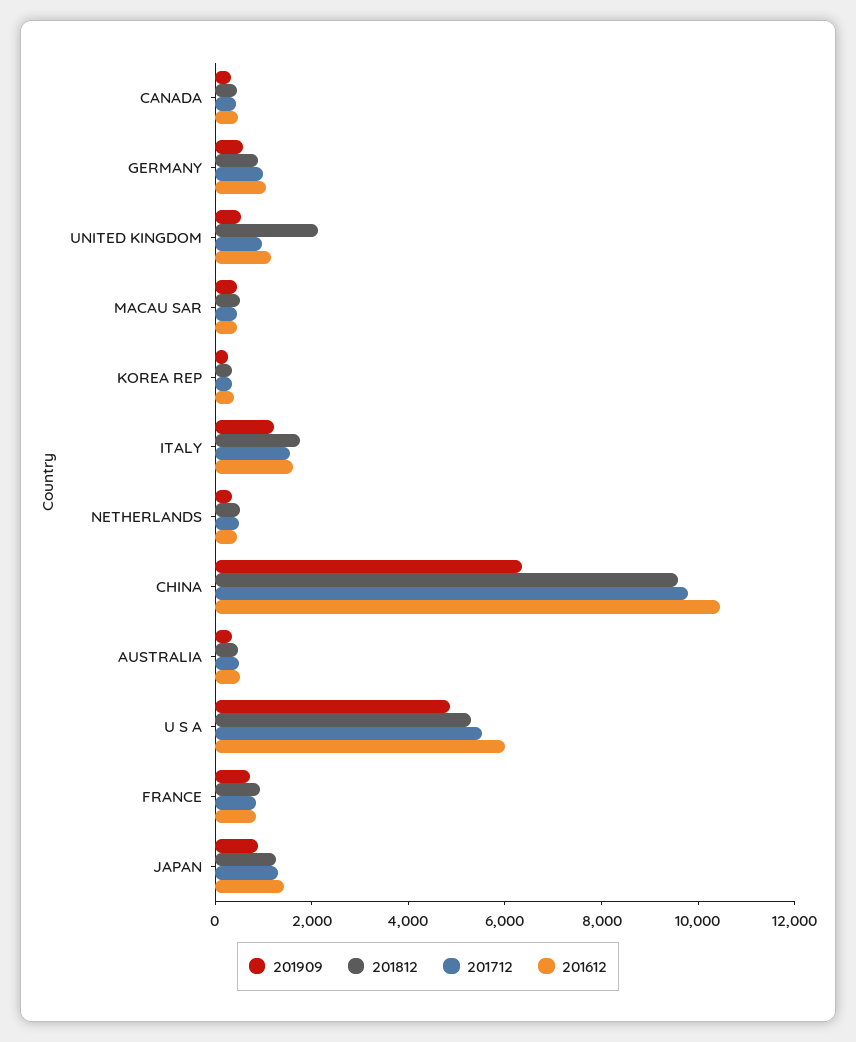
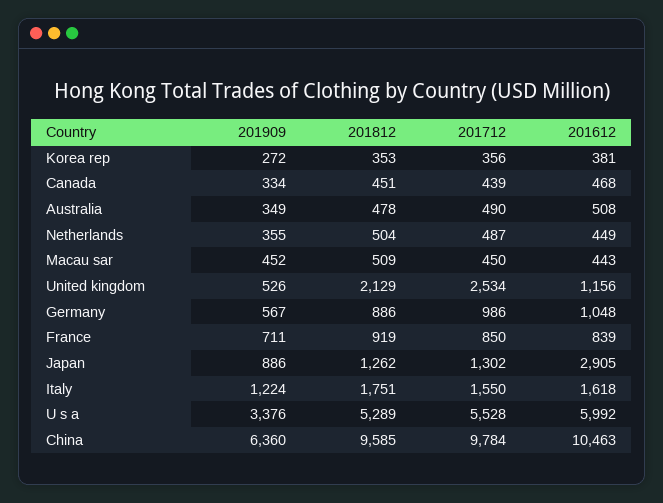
201712, UNITED KINGDOM: 1000 -> 2534
201909, U S A: 5000 -> 3376
201612, JAPAN: 1500 -> 2905

